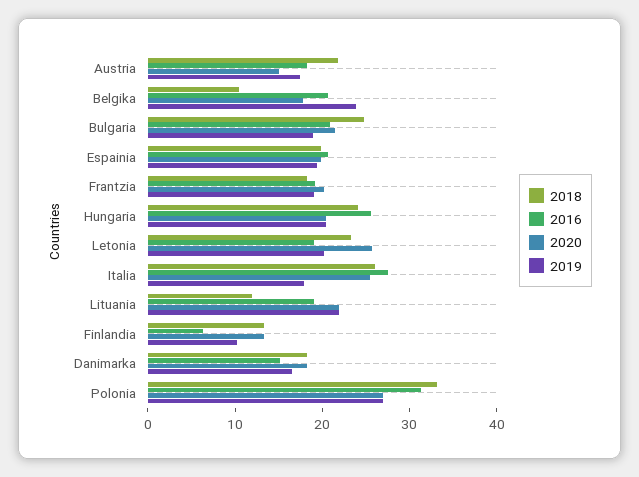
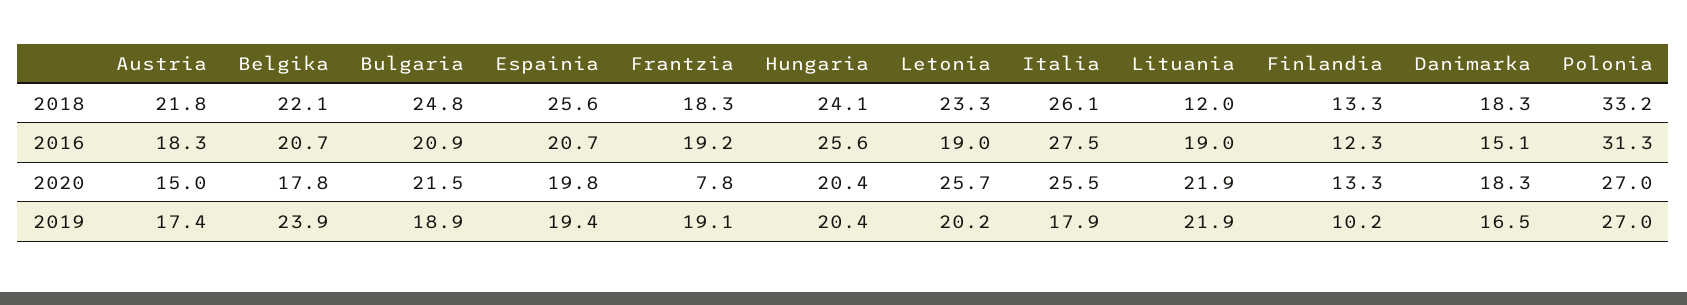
2018, Belgika: 10 -> 22.1
2018, Espainia: 20 -> 25.6
2020, Frantzia: 20 -> 7.8
2016, Finlandia: 6 -> 12.3

